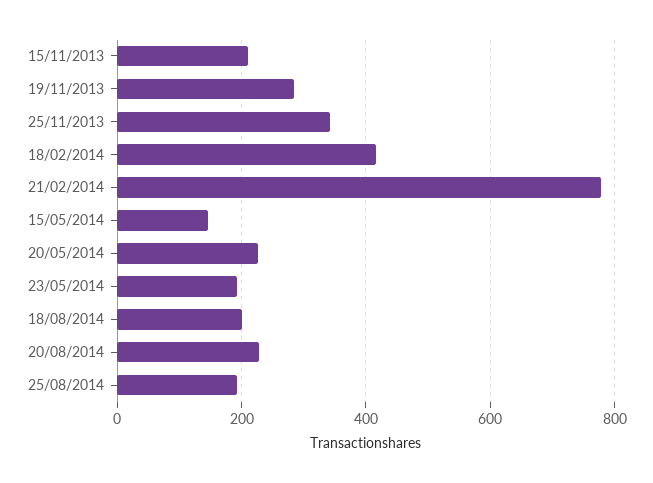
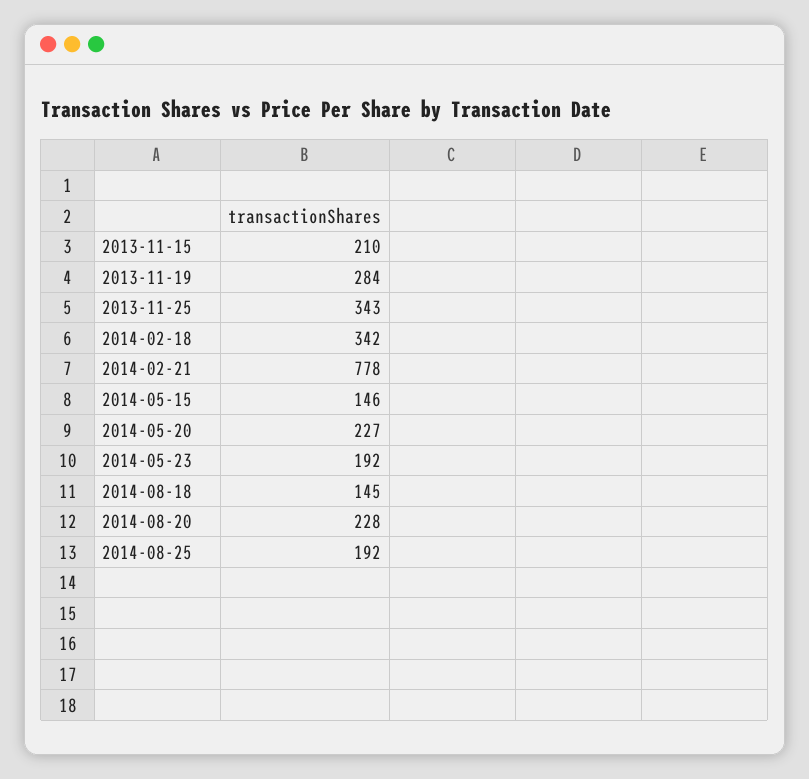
18/02/2014: 420 -> 342
18/08/2014: 200 -> 145

